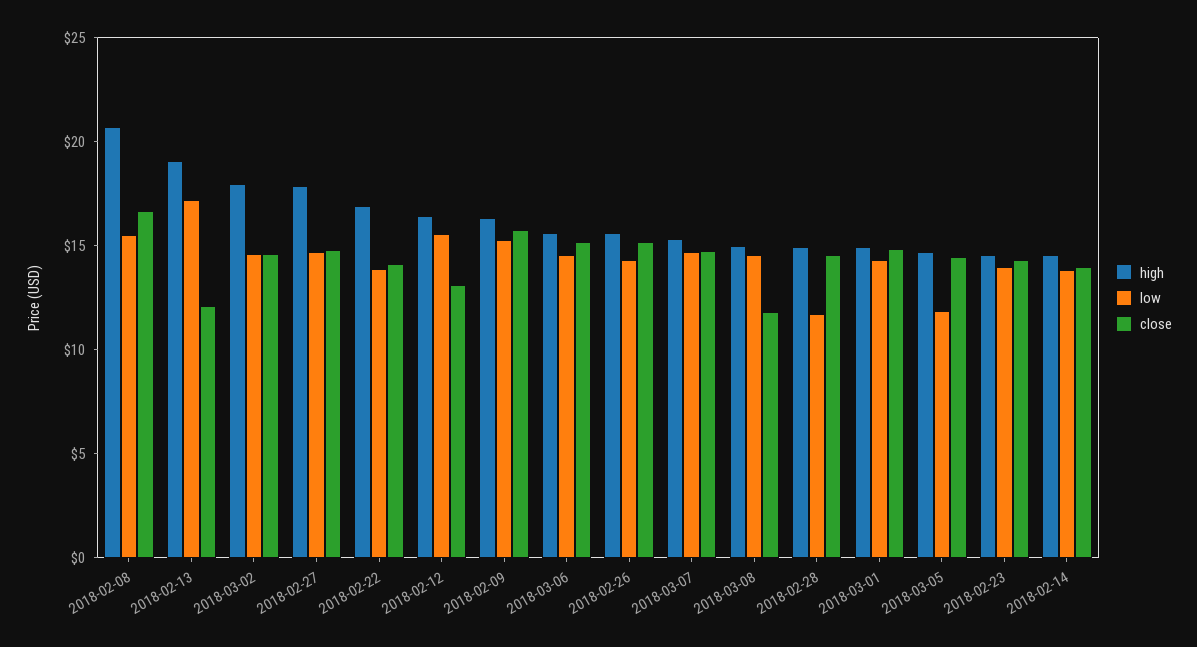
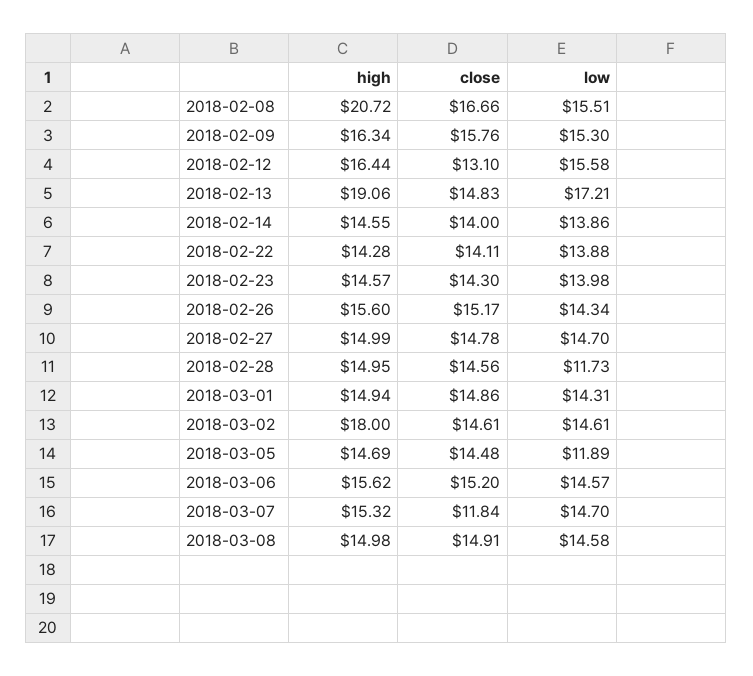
close, 2018-02-13: 12 -> 14.83
high, 2018-02-27: 18 -> 14.99
high, 2018-02-22: 17 -> 14.28
close, 2018-03-07: 15 -> 11.84
close, 2018-03-08: 12 -> 14.91

